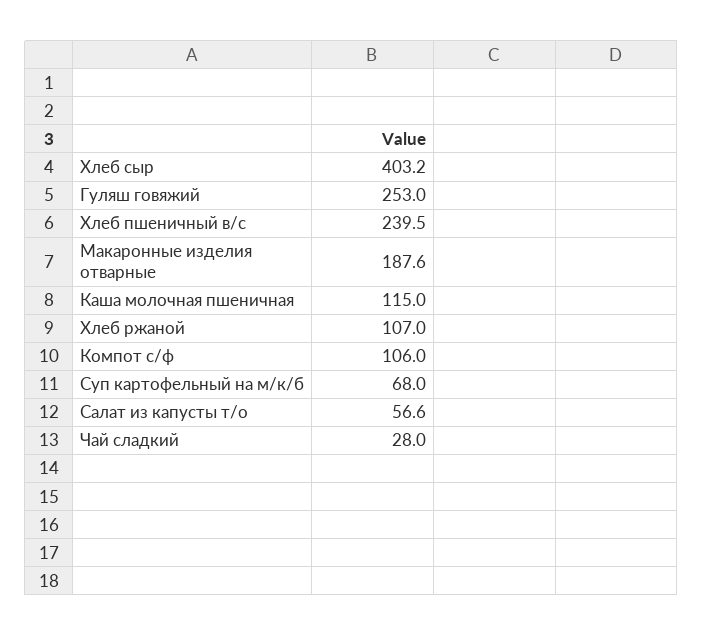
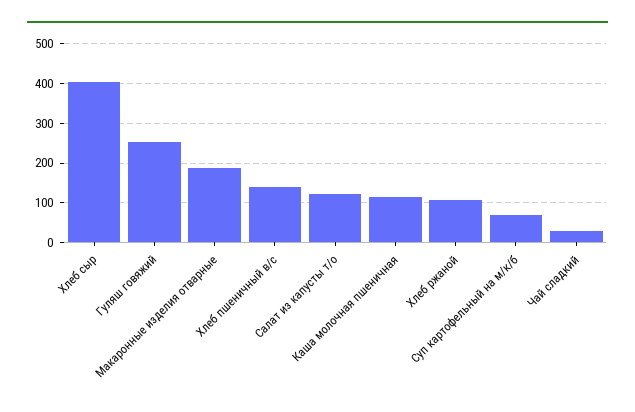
Хлеб пшеничный в/с: 239.5 -> 140
Компот с/ф: 106 -> none
Салат из капусты т/о: 56.6 -> 120

